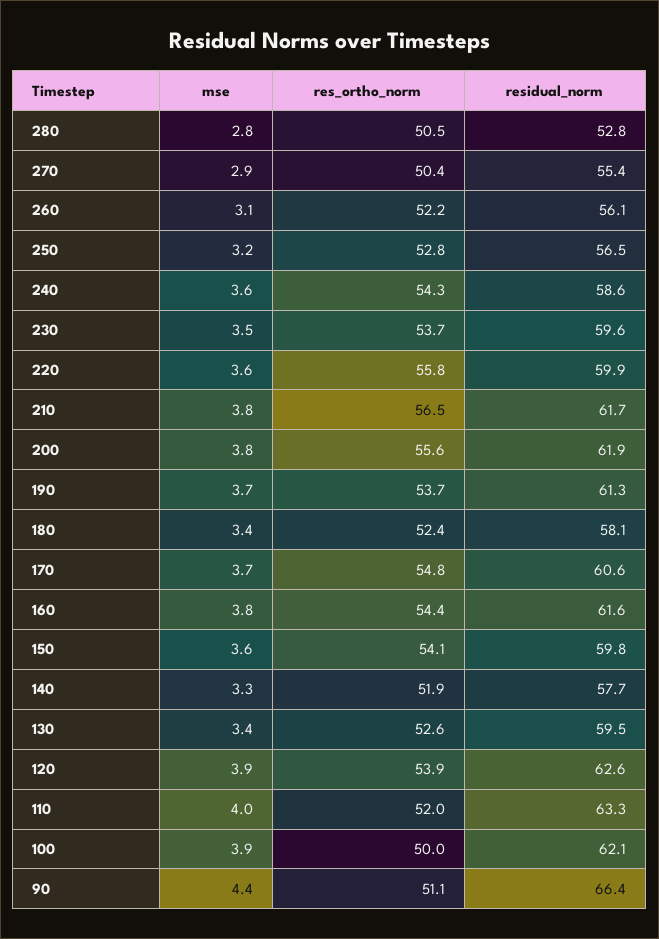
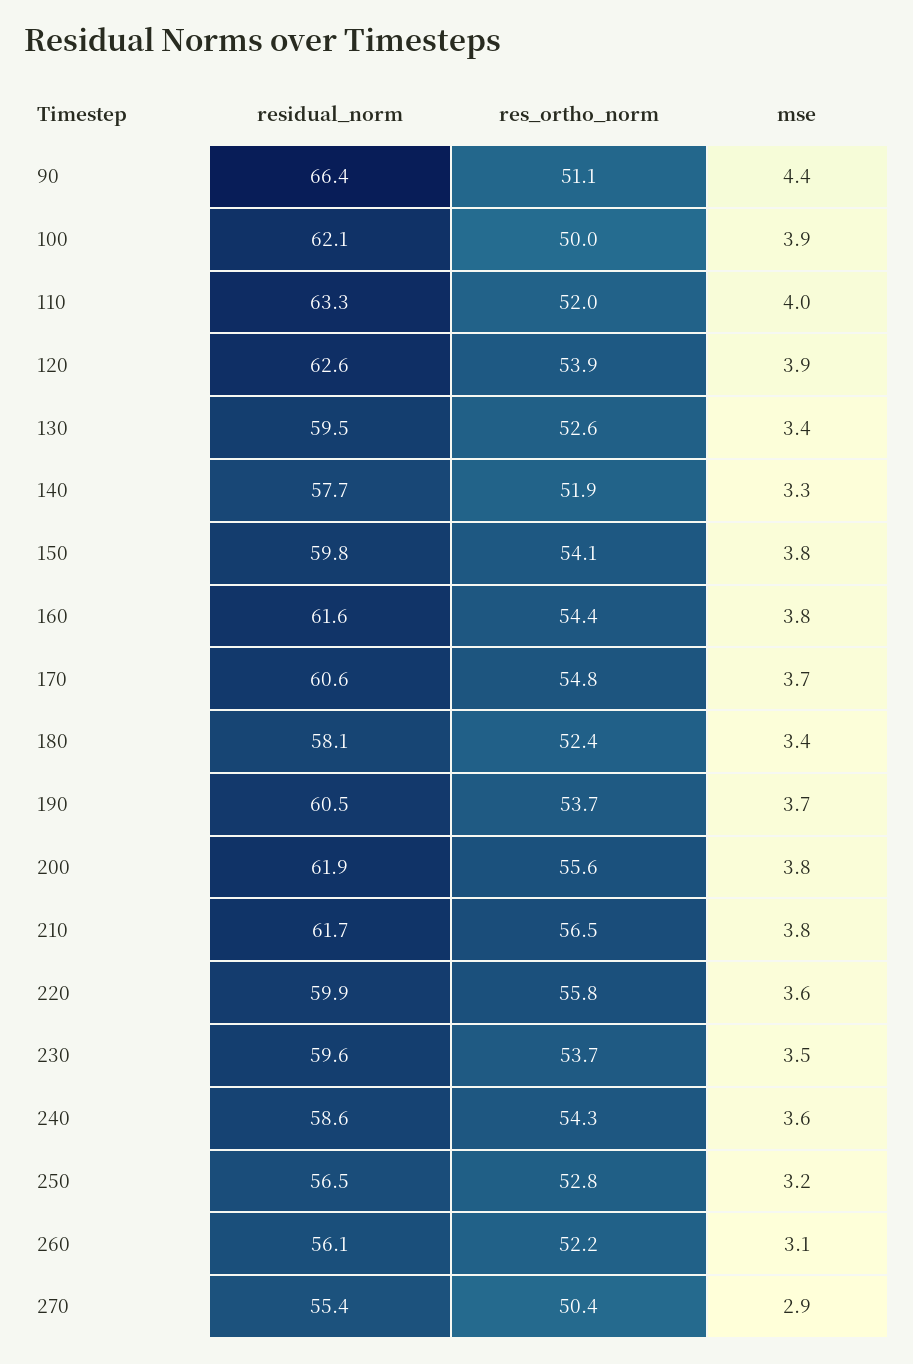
mse, 280: 2.8 -> none
res_ortho_norm, 280: 50.5 -> none
residual_norm, 280: 52.8 -> none
residual_norm, 190: 61.3 -> 60.5
mse, 150: 3.6 -> 3.8

